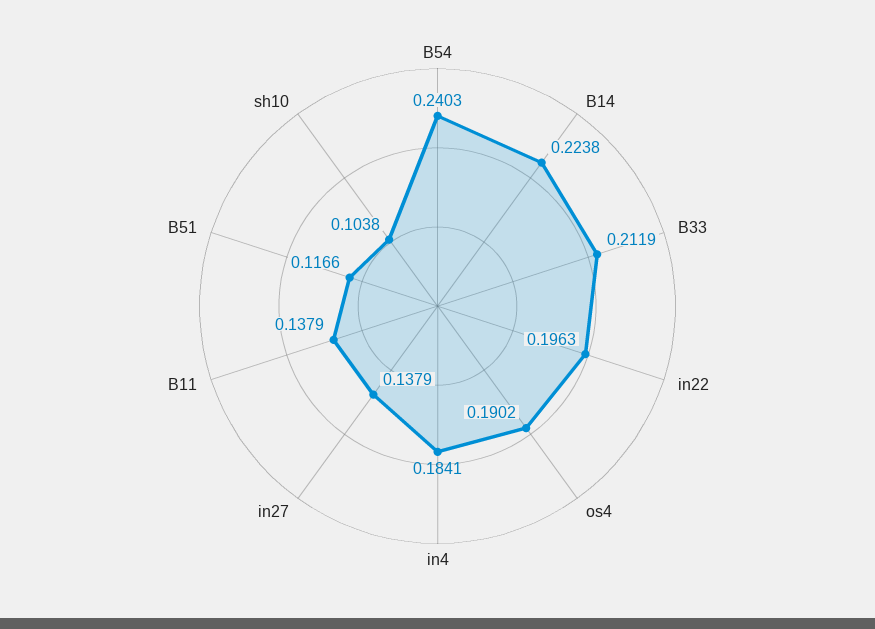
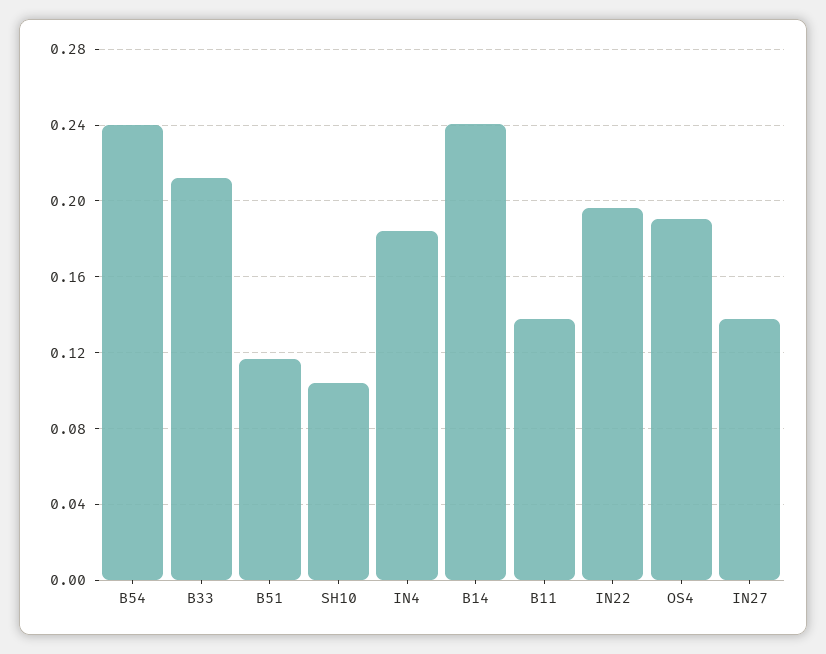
B14: 0.2238 -> 0.24

